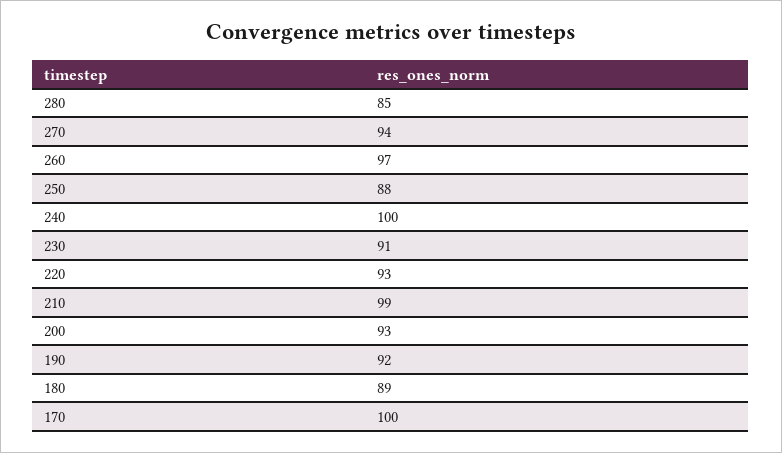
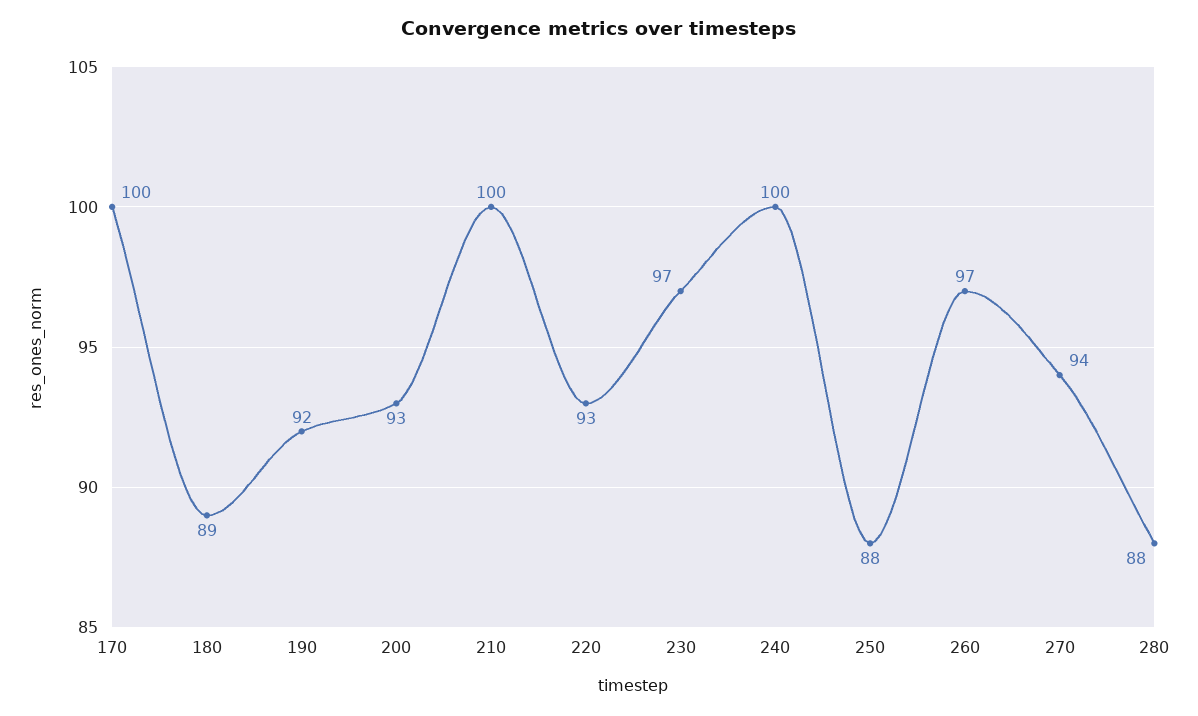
280: 85 -> 88
230: 91 -> 97
210: 99 -> 100

